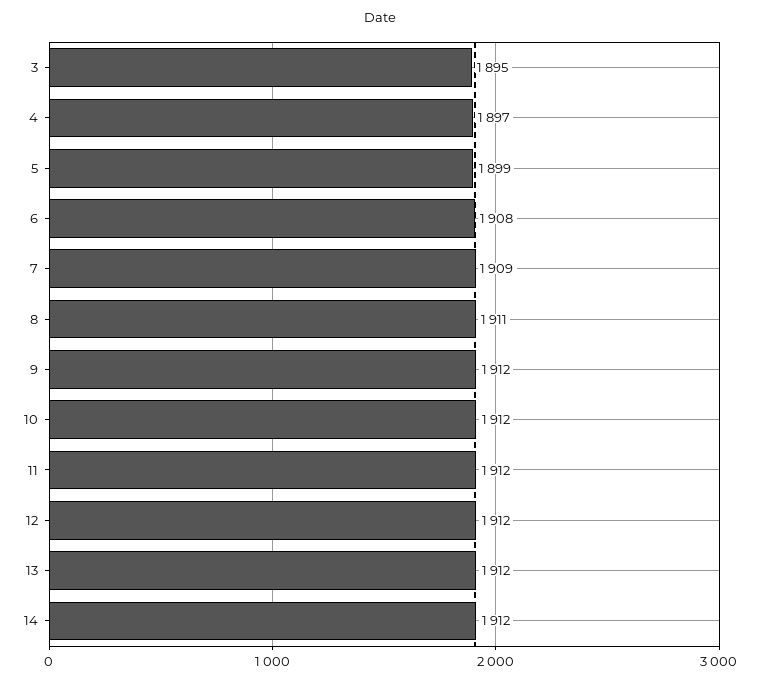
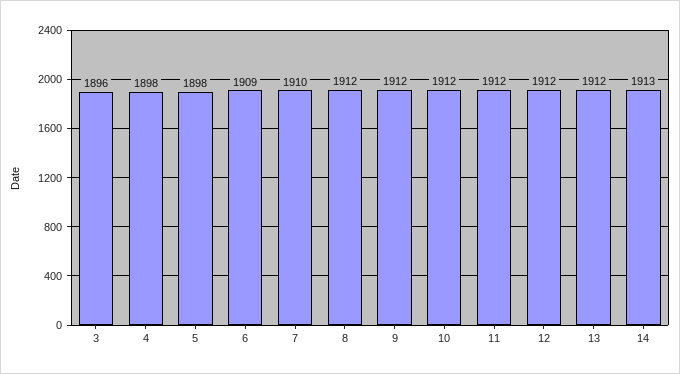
3: 1895 -> 1896
4: 1897 -> 1898
5: 1899 -> 1898
6: 1908 -> 1909
7: 1909 -> 1910
8: 1911 -> 1912
14: 1912 -> 1913

